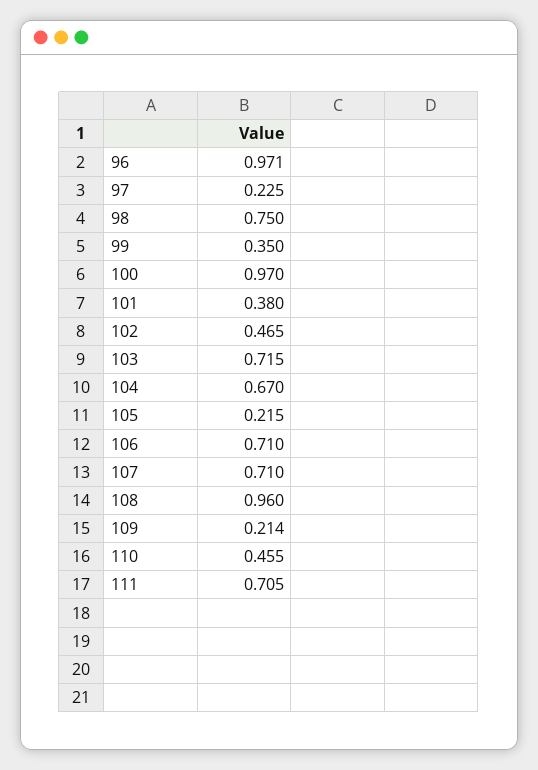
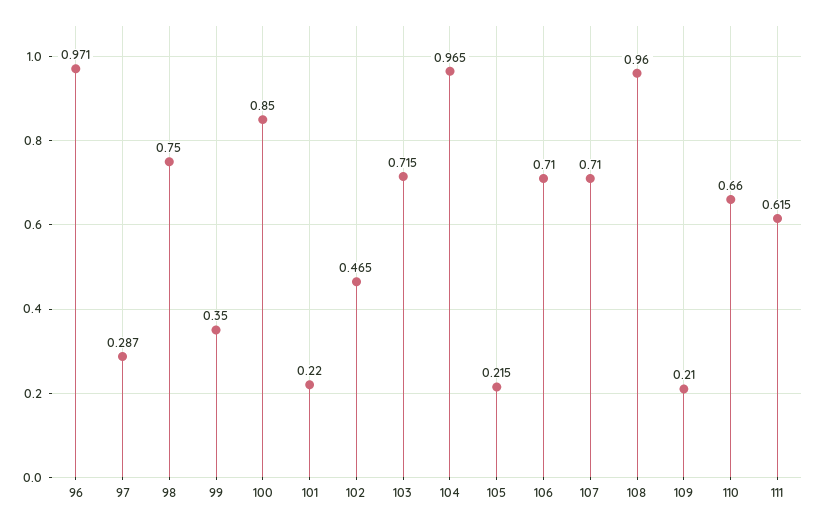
97: 0.225 -> 0.287
100: 0.97 -> 0.85
101: 0.38 -> 0.22
104: 0.67 -> 0.965
109: 0.214 -> 0.21
110: 0.455 -> 0.66
111: 0.705 -> 0.615

